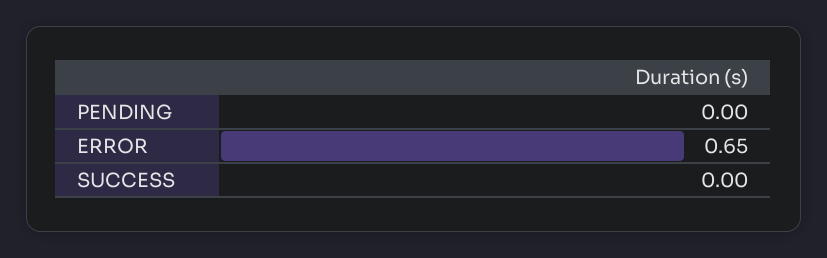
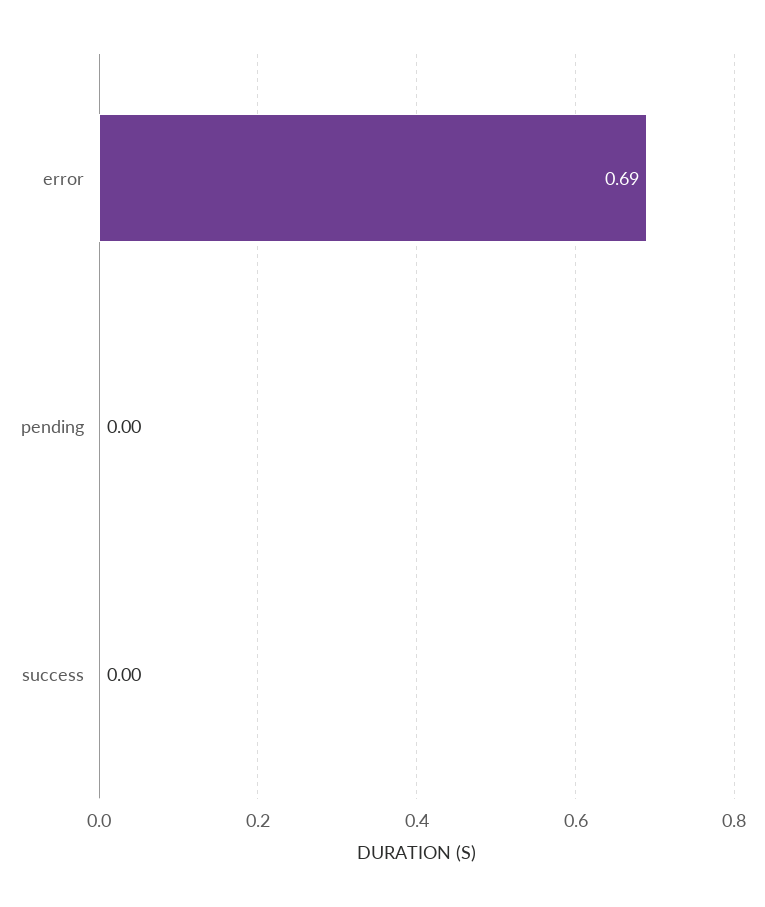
ERROR: 0.65 -> 0.69

